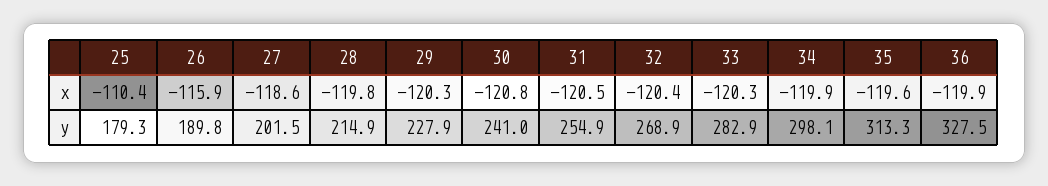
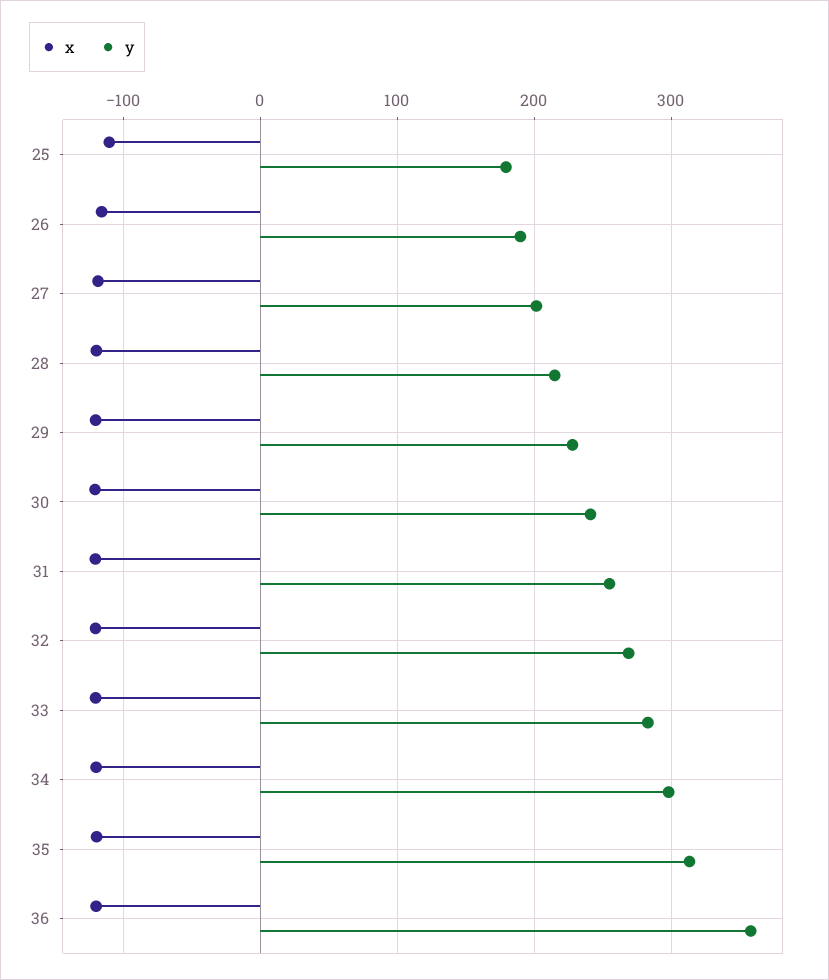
y, 36: 327.5 -> 360

